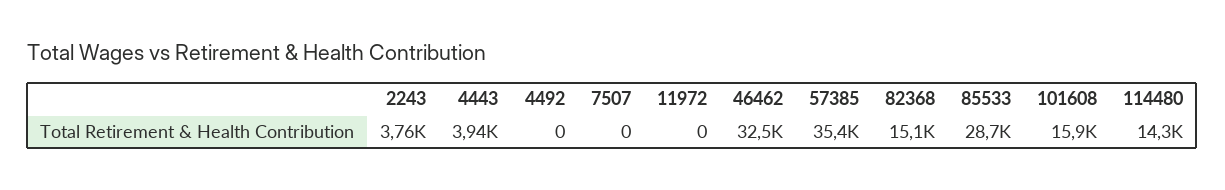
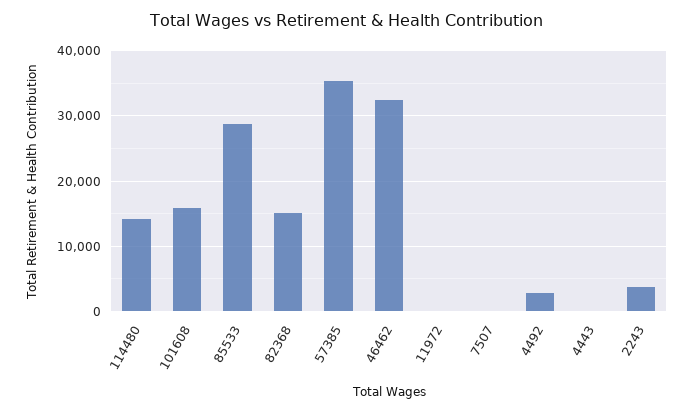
4443: 3940 -> 0
4492: 0 -> 3000

